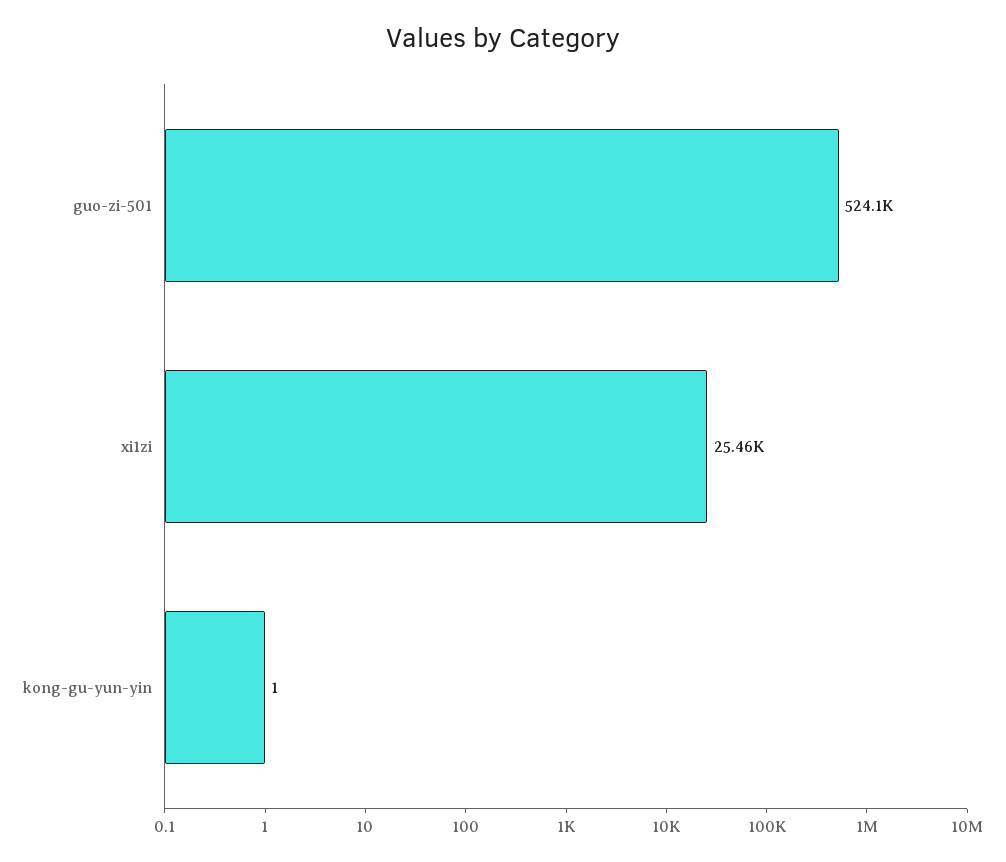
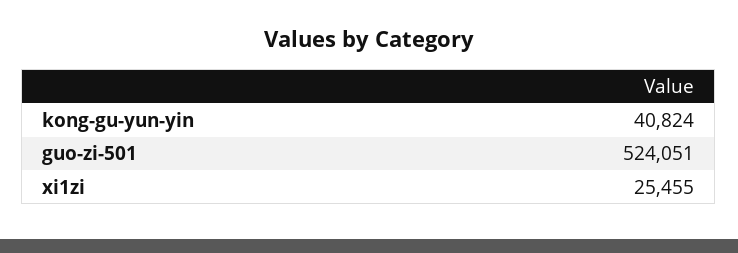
kong-gu-yun-yin: 1 -> 40824

